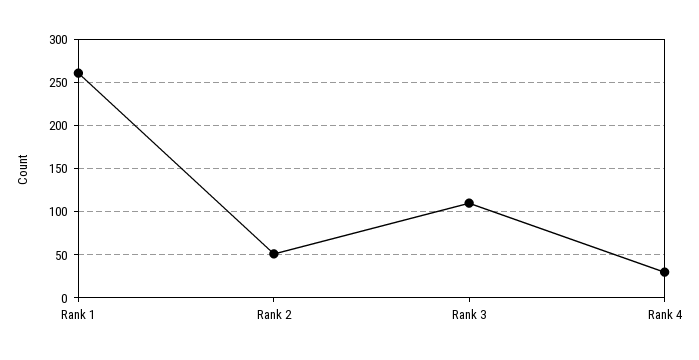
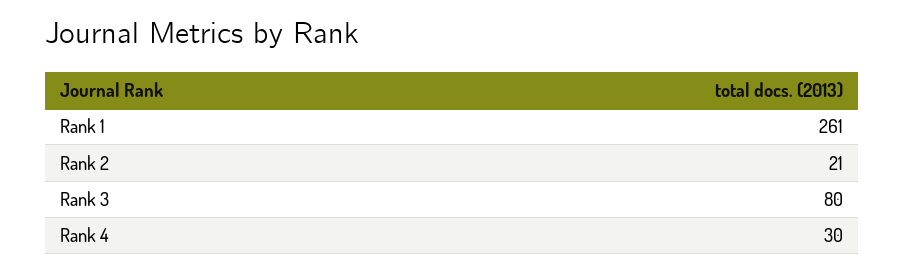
Rank 2: 50 -> 21
Rank 3: 110 -> 80

